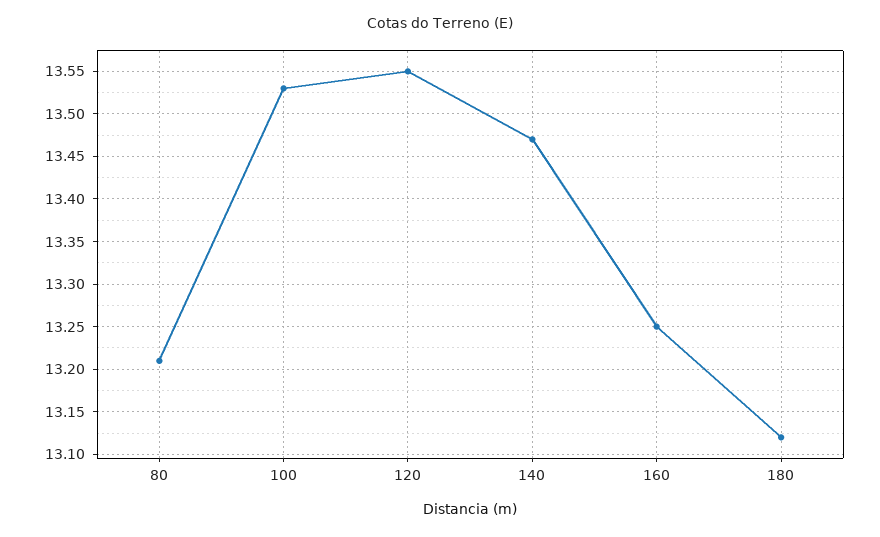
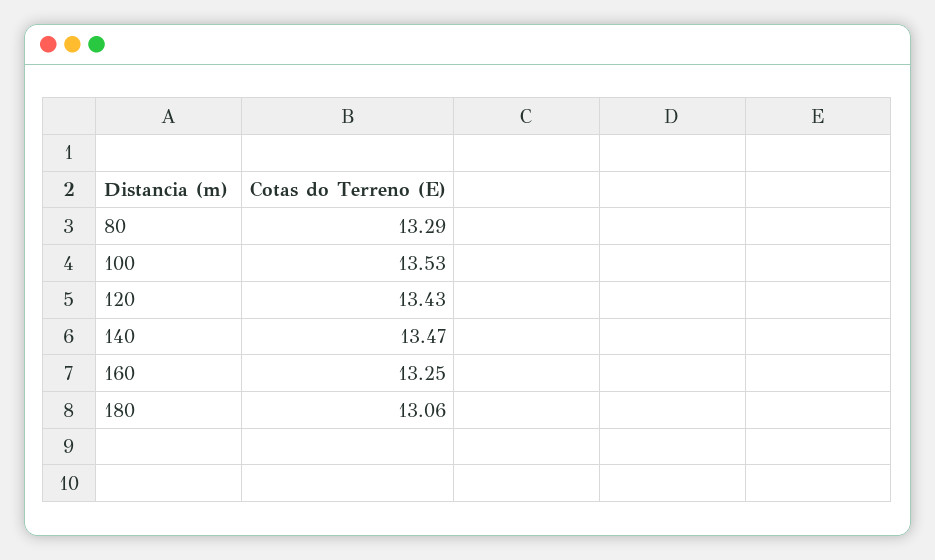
80: 13.21 -> 13.29
120: 13.55 -> 13.43
180: 13.12 -> 13.06

